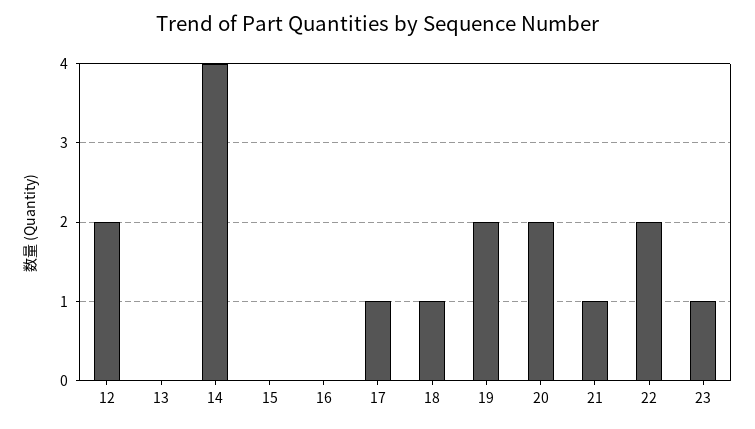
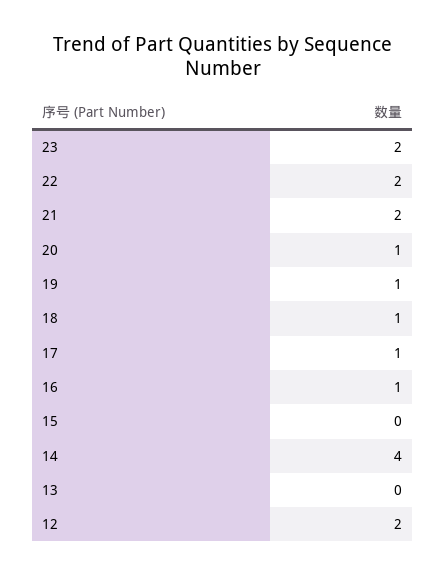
16: 0 -> 1
19: 2 -> 1
20: 2 -> 1
21: 1 -> 2
23: 1 -> 2

